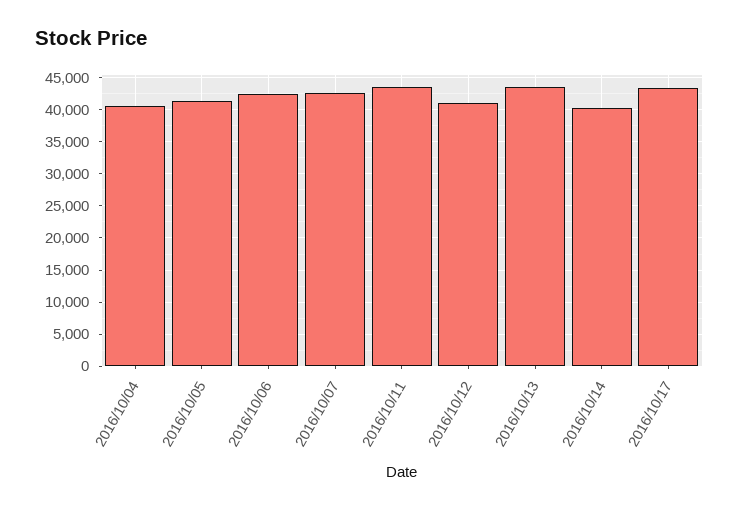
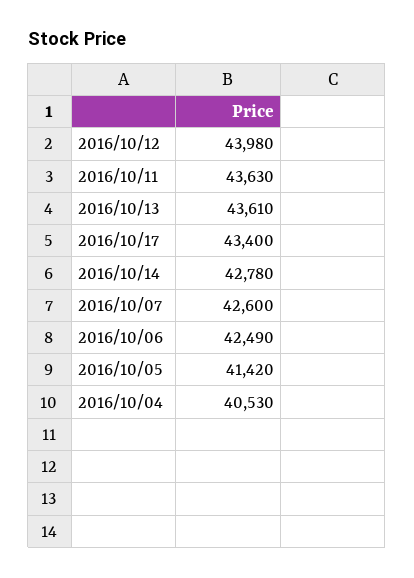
2016/10/12: 41000 -> 43980
2016/10/14: 40000 -> 42780

